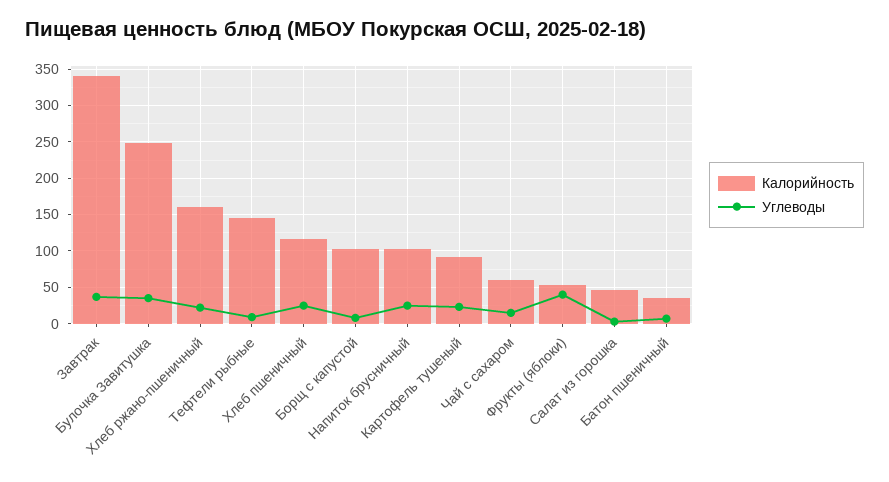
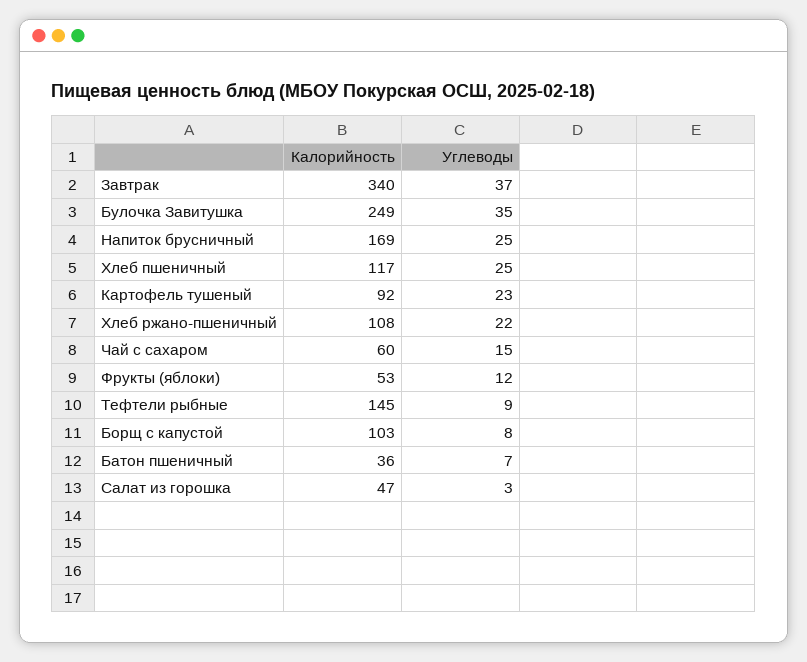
Калорийность, Хлеб ржано-пшеничный: 160 -> 108
Калорийность, Напиток брусничный: 100 -> 169
Углеводы, Фрукты (яблоки): 40 -> 12

